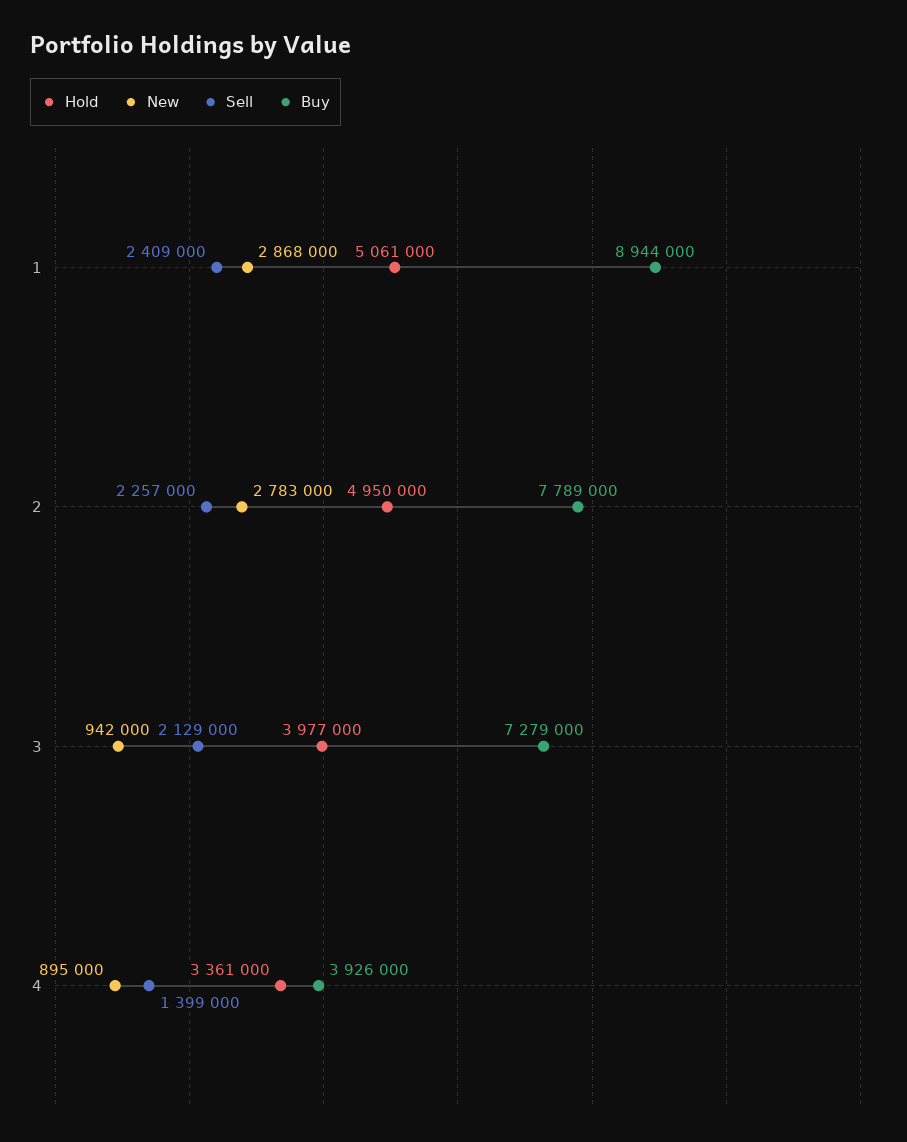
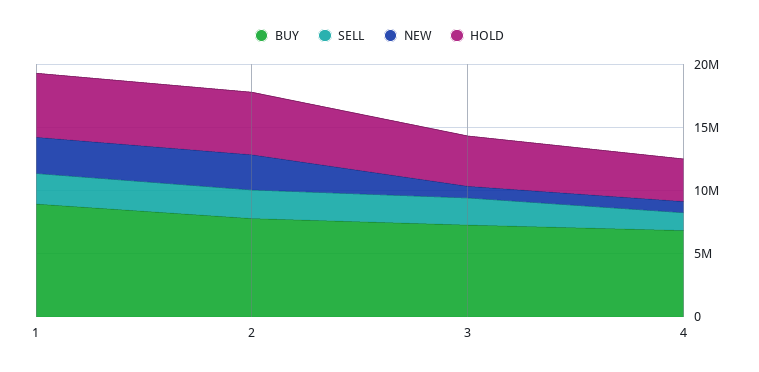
Buy, 4: 3926000 -> 7000000

